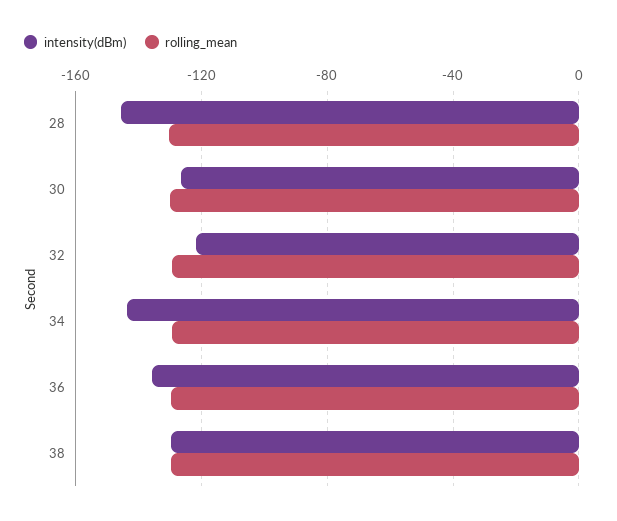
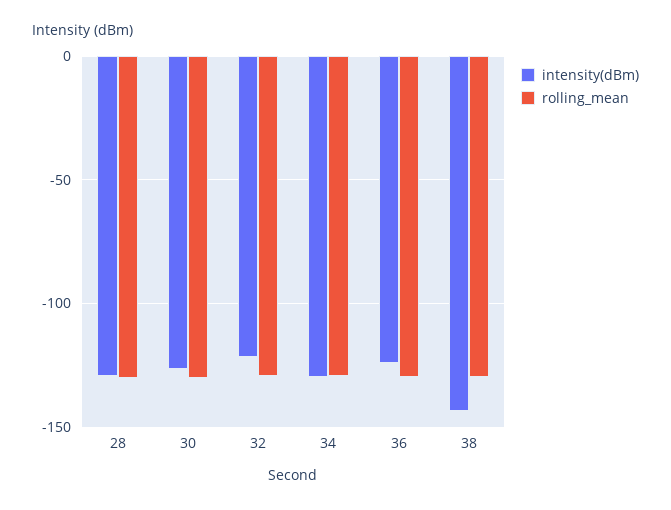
intensity(dBm), 28: -145 -> -130
intensity(dBm), 34: -145 -> -130
intensity(dBm), 36: -135 -> -125
intensity(dBm), 38: -130 -> -145

